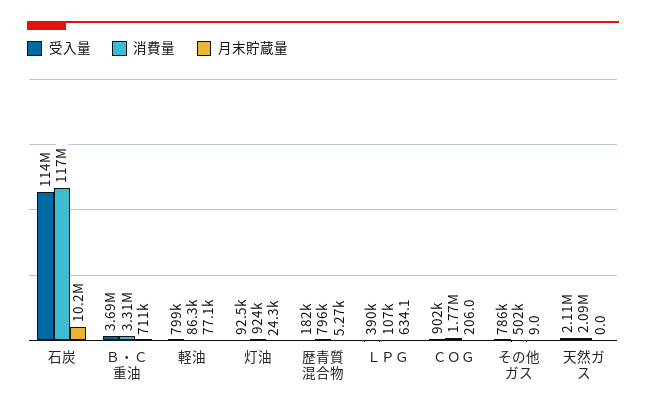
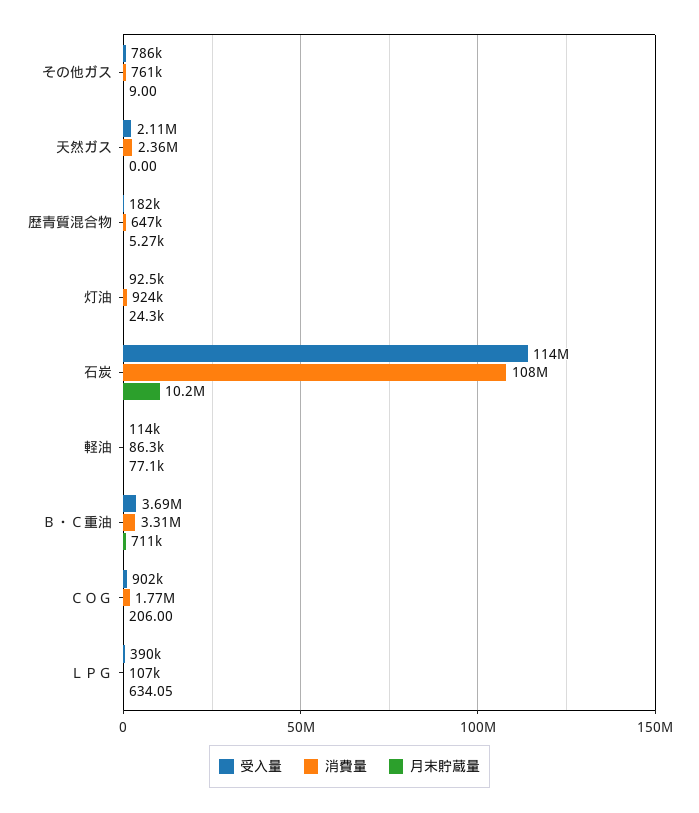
消費量, 石炭: 117000000 -> 108000000
受入量, 軽油: 799000 -> 114000
消費量, 歴青質混合物: 796000 -> 647000
消費量, その他ガス: 502000 -> 761000
消費量, 天然ガス: 2090000 -> 2360000

